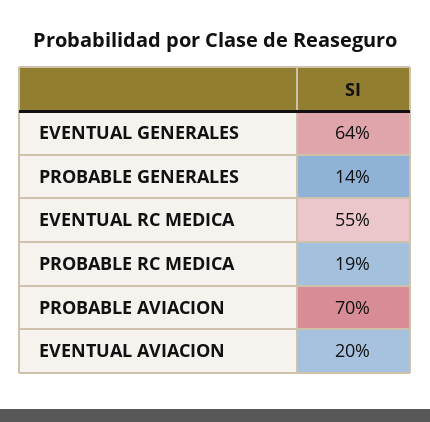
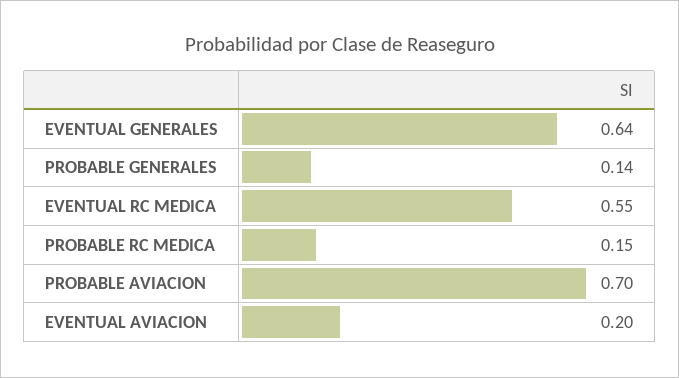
PROBABLE RC MEDICA: 0.19 -> 0.15

